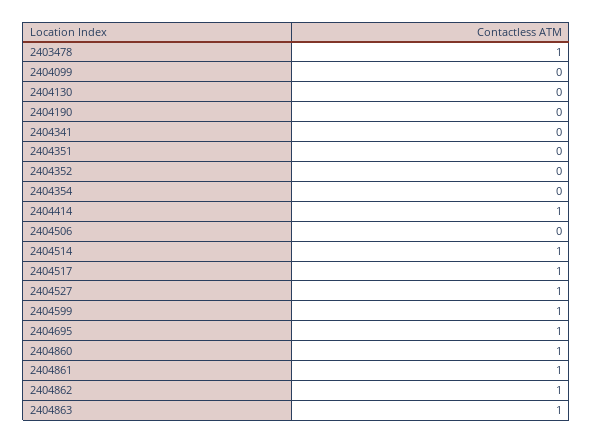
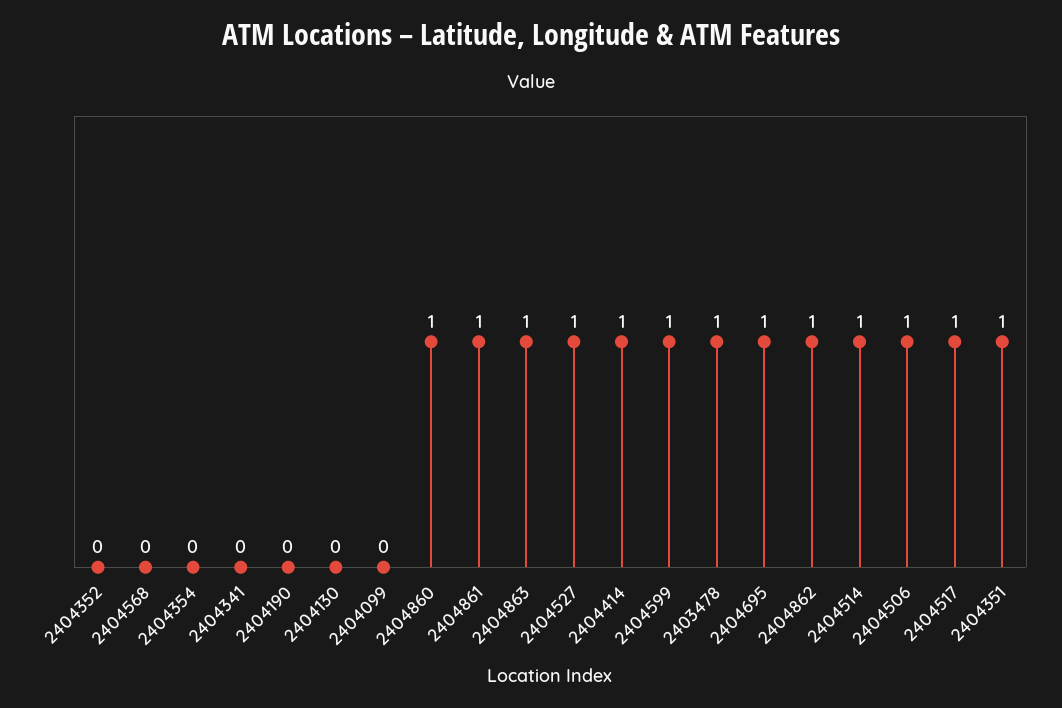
2404351: 0 -> 1
2404506: 0 -> 1
2404568: none -> 0

